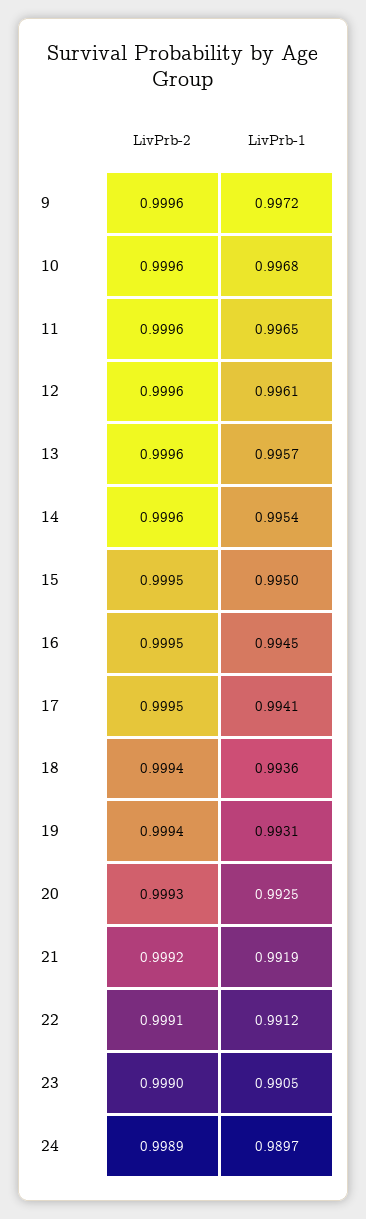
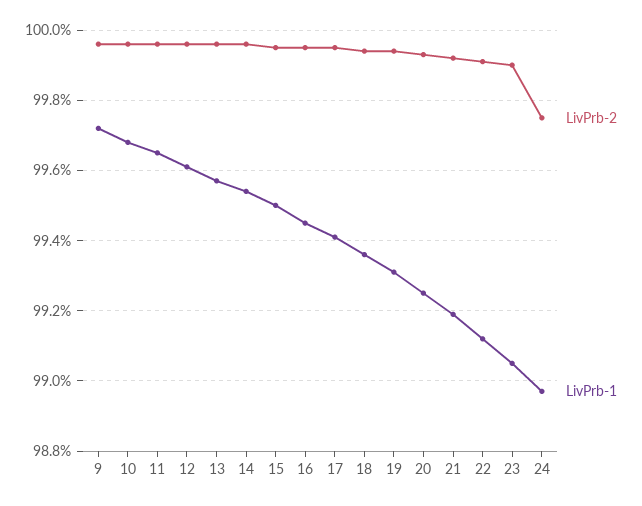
LivPrb-2, 24: 0.9989 -> 0.9975

